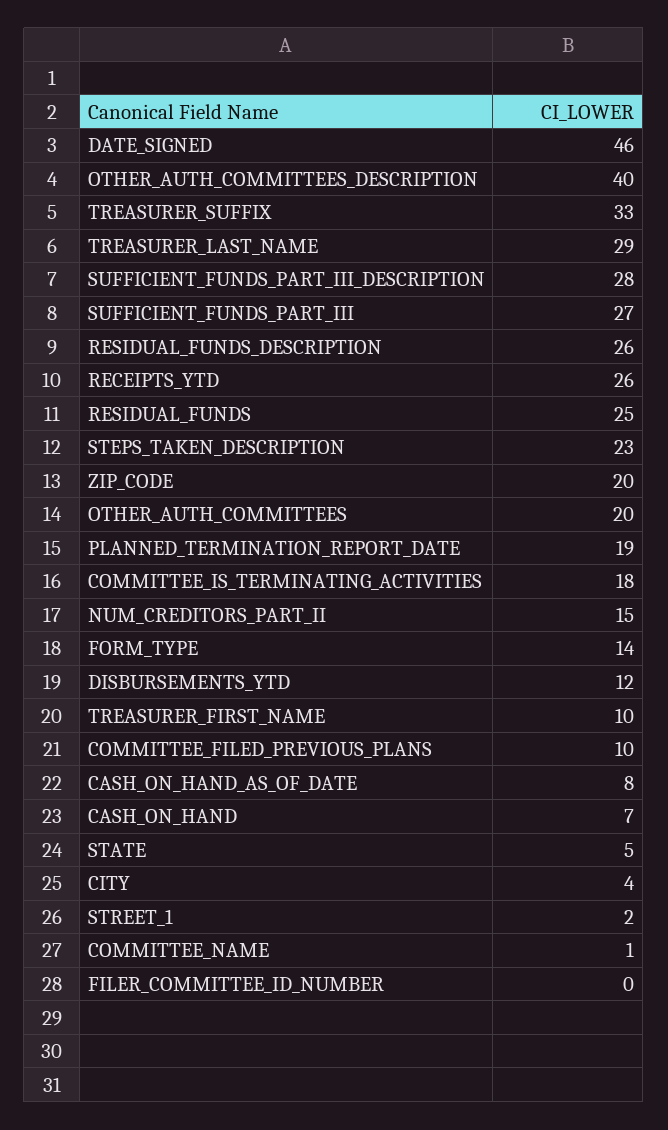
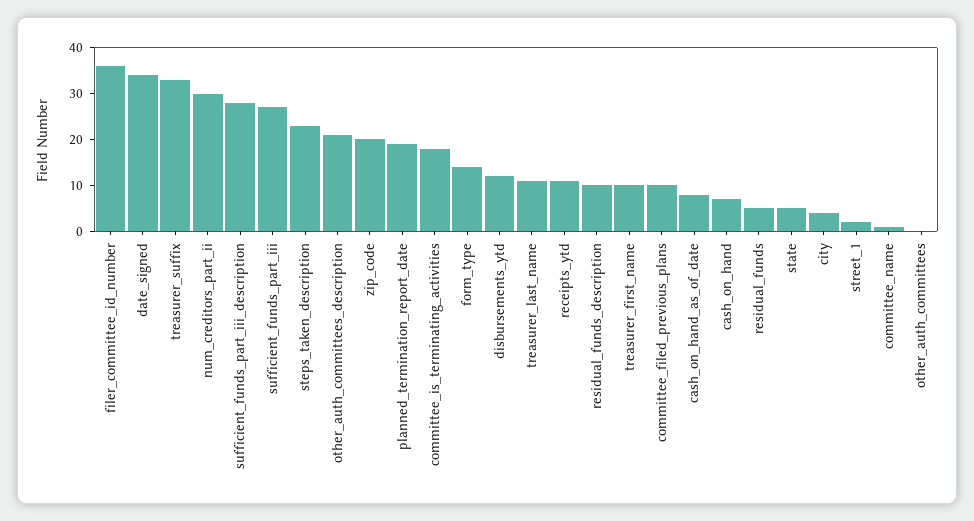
DATE_SIGNED: 46 -> 35
OTHER_AUTH_COMMITTEES_DESCRIPTION: 40 -> 20
TREASURER_LAST_NAME: 29 -> 10
RESIDUAL_FUNDS_DESCRIPTION: 26 -> 10
RECEIPTS_YTD: 26 -> 10
RESIDUAL_FUNDS: 25 -> 5
OTHER_AUTH_COMMITTEES: 20 -> 0
NUM_CREDITORS_PART_II: 15 -> 30
FILER_COMMITTEE_ID_NUMBER: 0 -> 35

